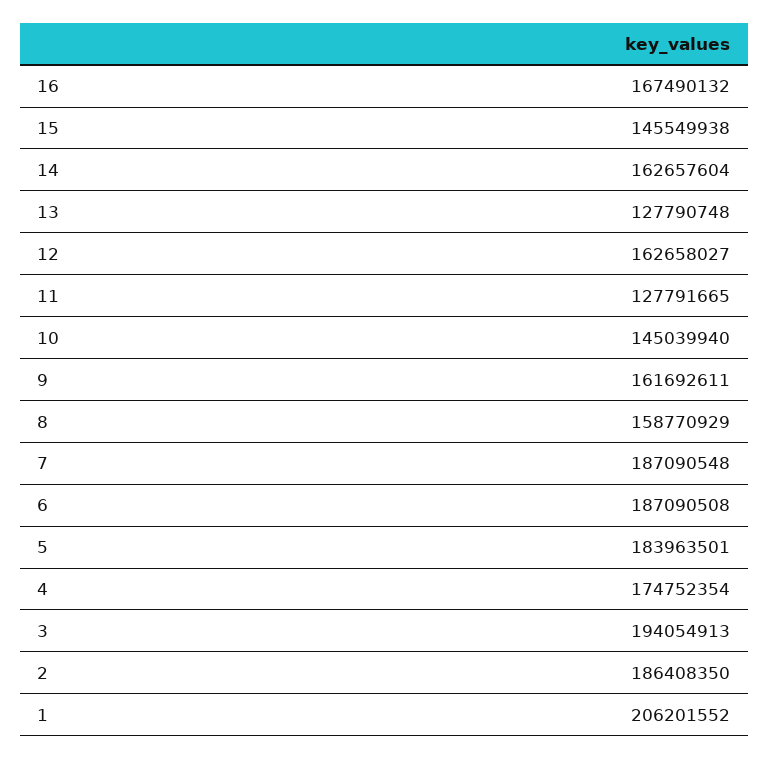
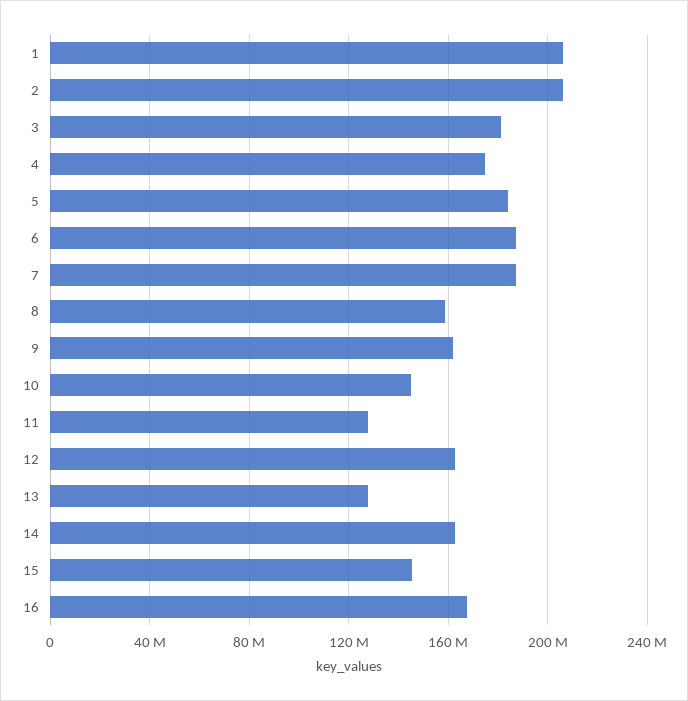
3: 194054913 -> 180000000
2: 186408350 -> 205000000

